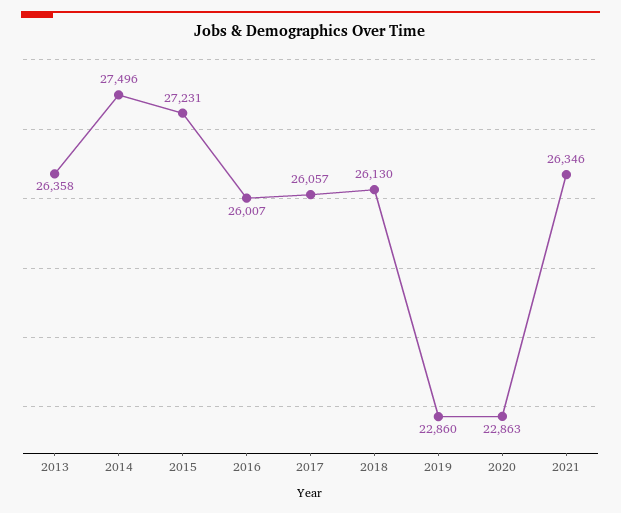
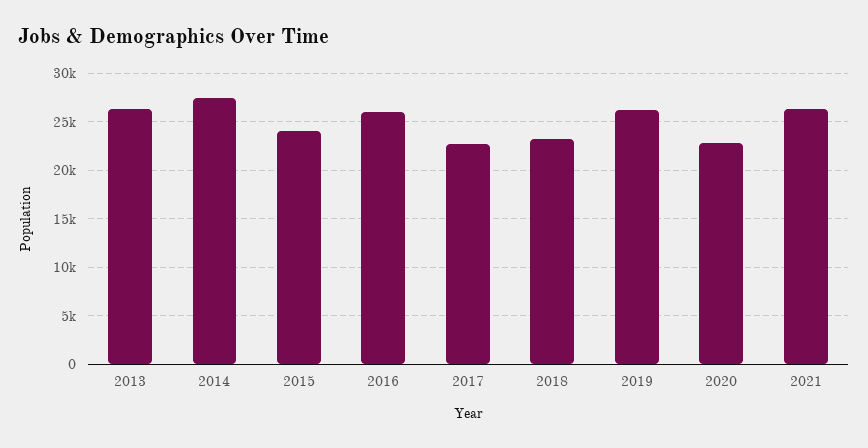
2015: 27231 -> 24000
2017: 26057 -> 23000
2018: 26130 -> 23000
2019: 22860 -> 26000

